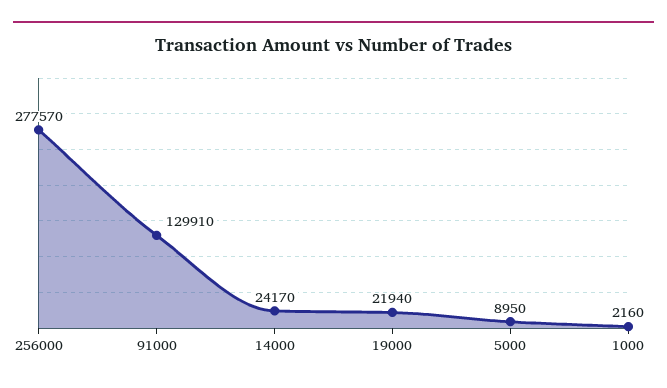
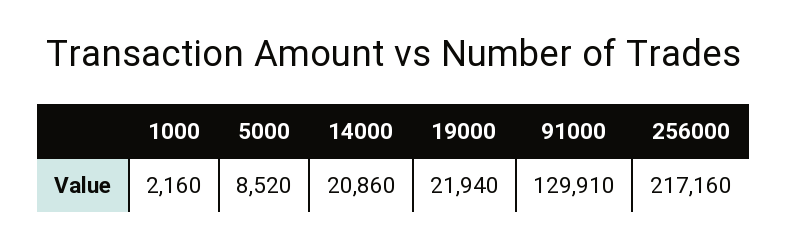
256000: 277570 -> 217160
14000: 24170 -> 20860
5000: 8950 -> 8520

